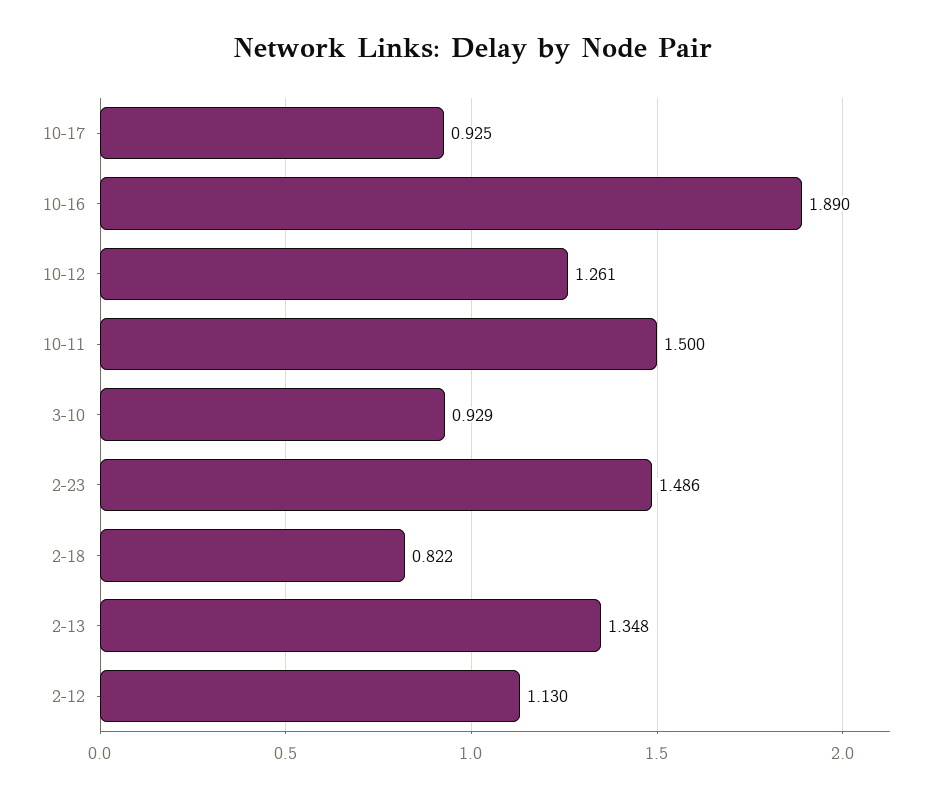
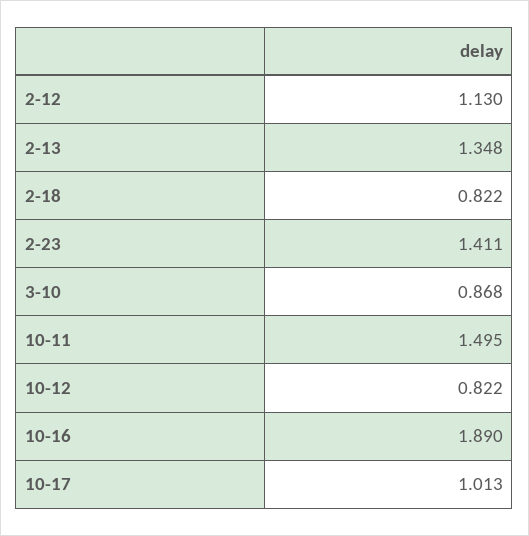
10-17: 0.925 -> 1.013
10-12: 1.261 -> 0.822
10-11: 1.5 -> 1.495
3-10: 0.929 -> 0.868
2-23: 1.486 -> 1.411

